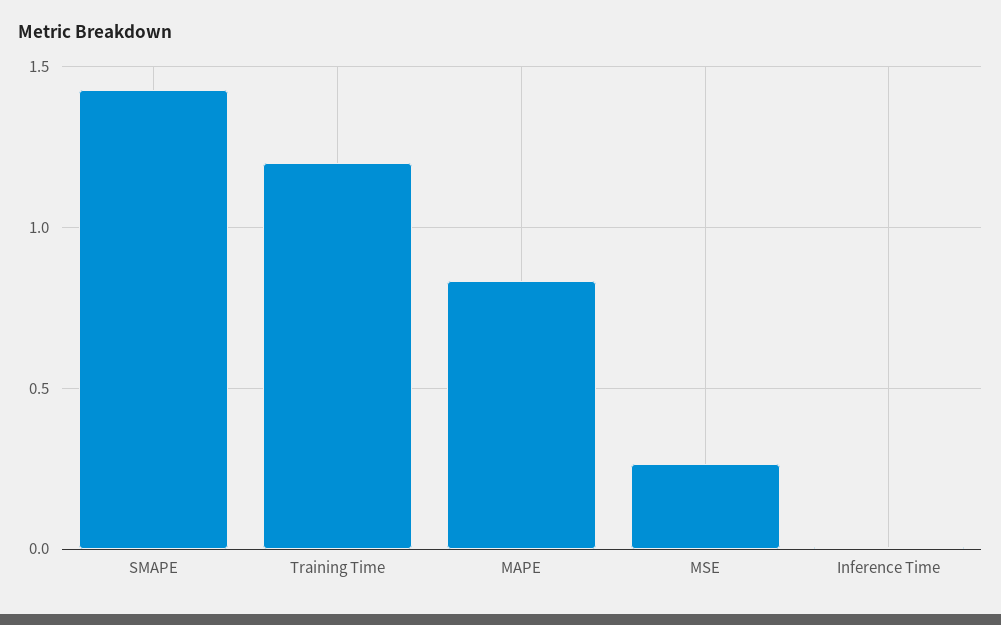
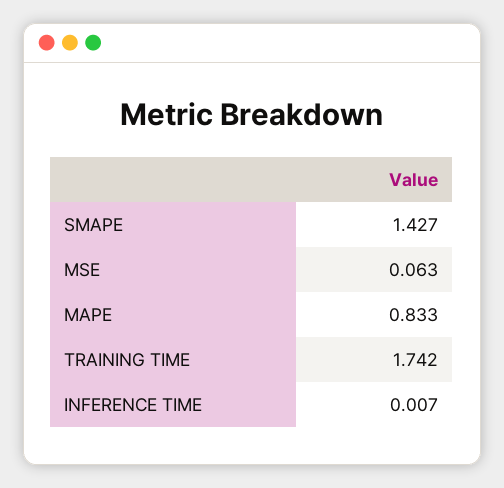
Training Time: 1.2 -> 1.742
MSE: 0.25 -> 0.063

